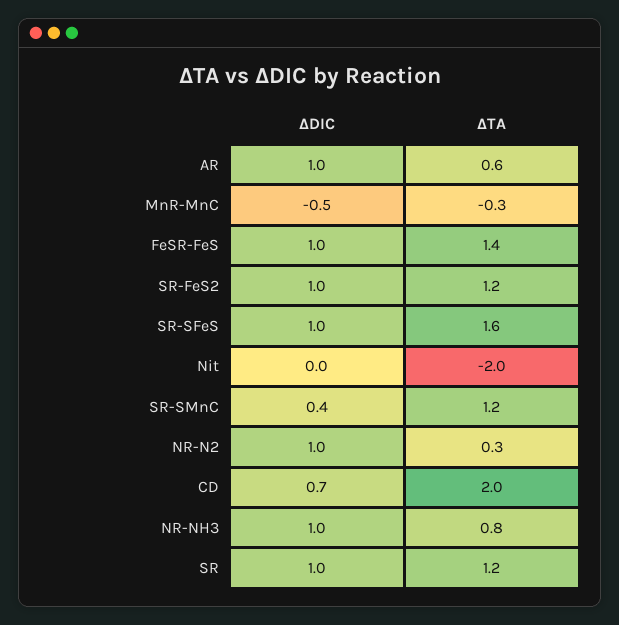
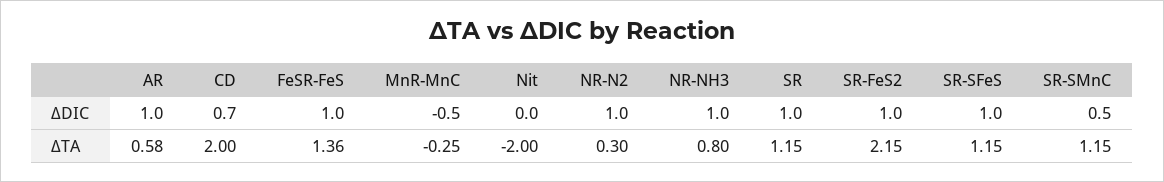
ΔTA, SR-FeS2: 1.2 -> 2.15
ΔTA, SR-SFeS: 1.6 -> 1.15
ΔDIC, SR-SMnC: 0.4 -> 0.5

